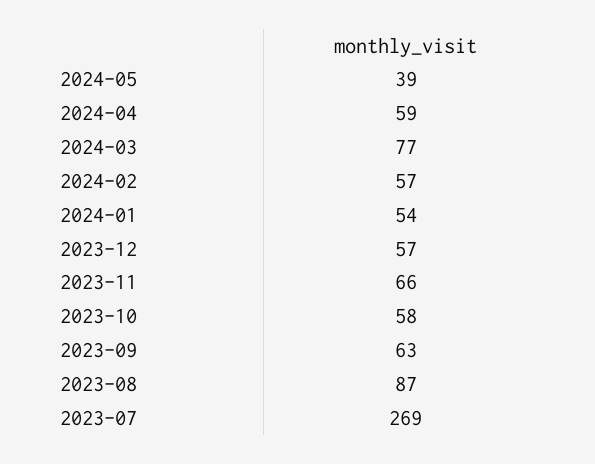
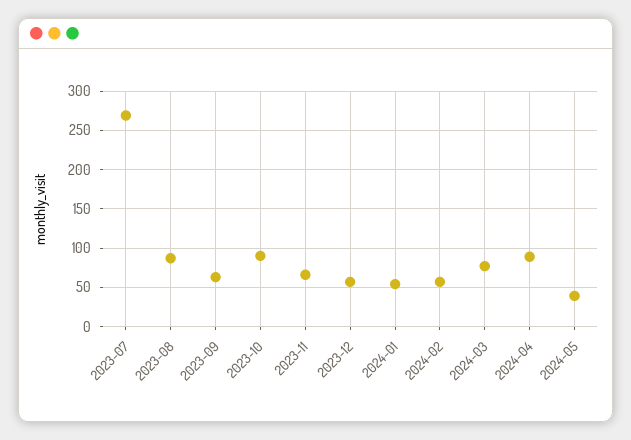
2024-04: 59 -> 90
2023-10: 58 -> 90

